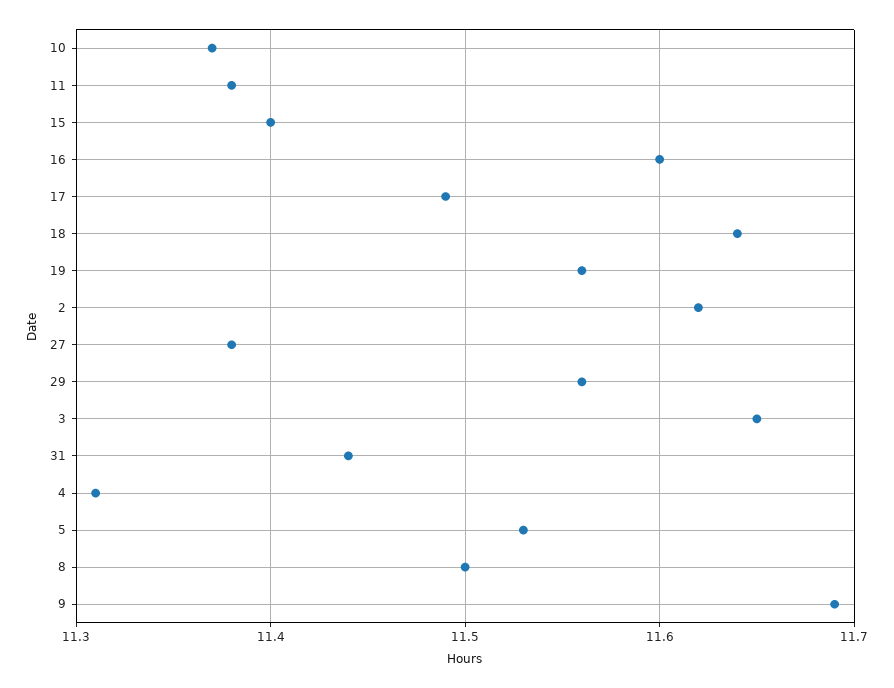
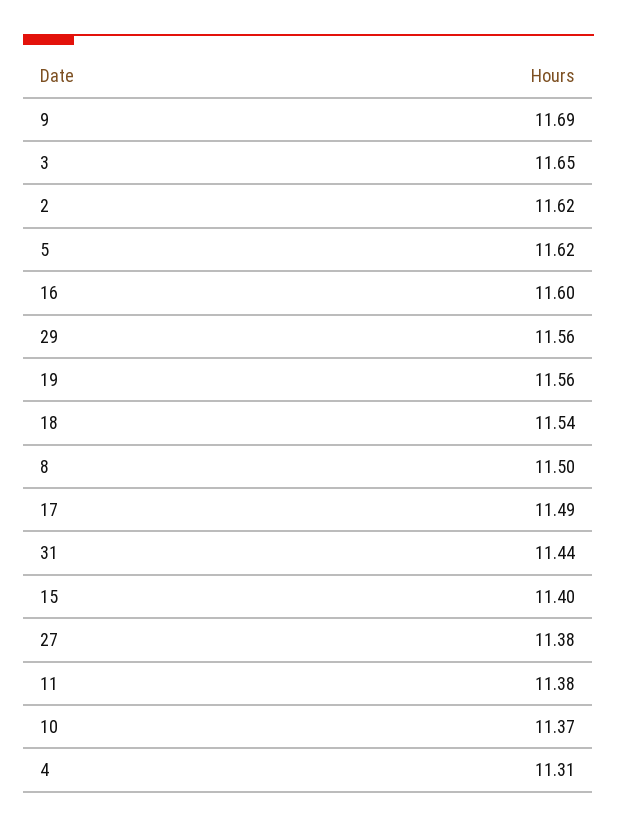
18: 11.64 -> 11.54
5: 11.53 -> 11.62

